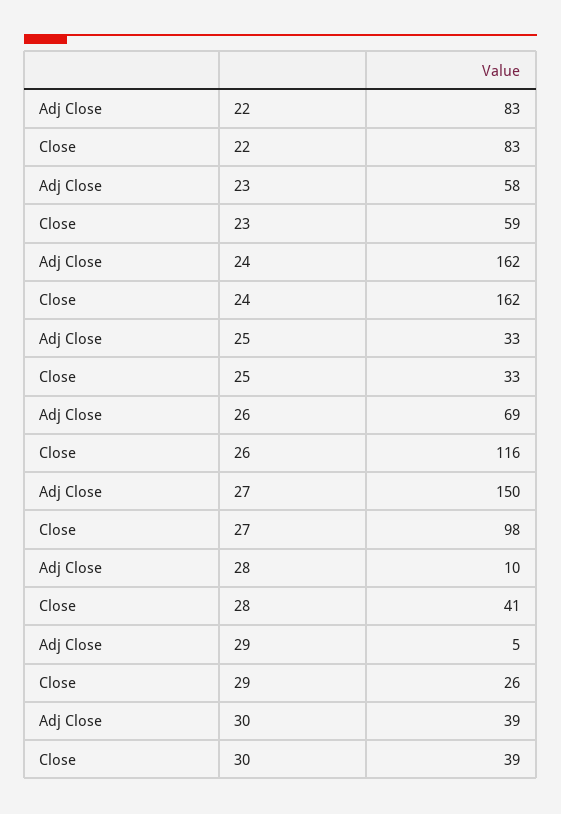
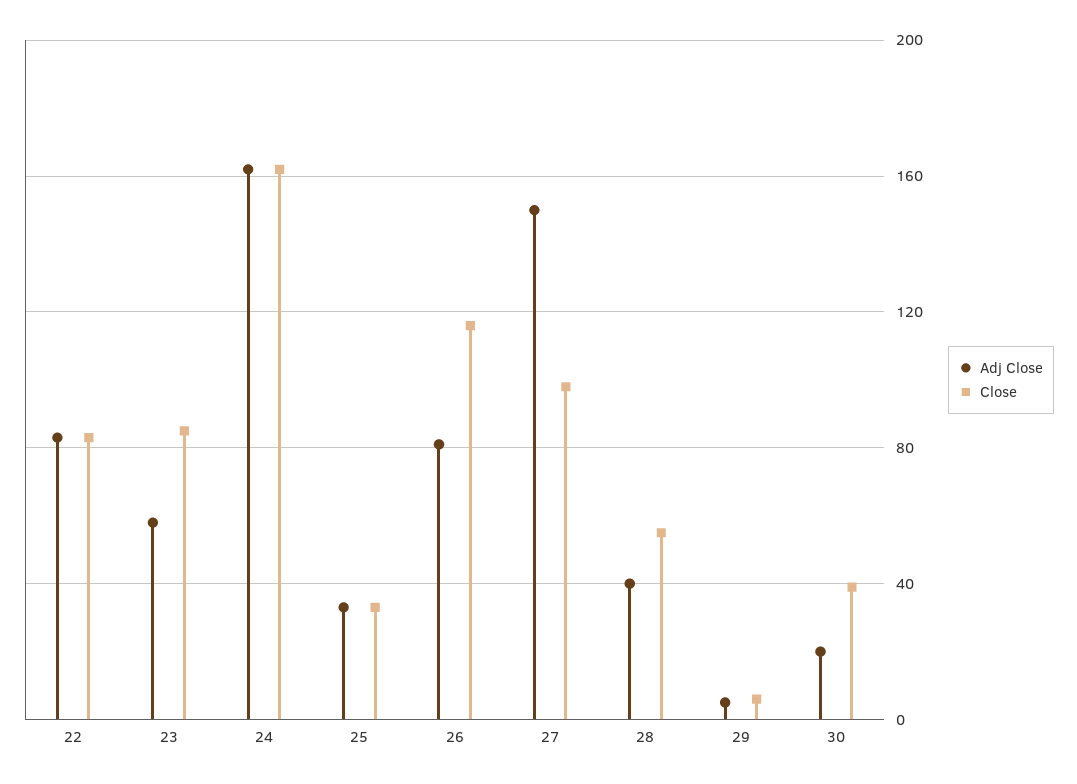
Close, 23: 59 -> 85
Adj Close, 26: 69 -> 80
Adj Close, 28: 10 -> 40
Close, 28: 41 -> 55
Close, 29: 26 -> 5
Adj Close, 30: 39 -> 20

